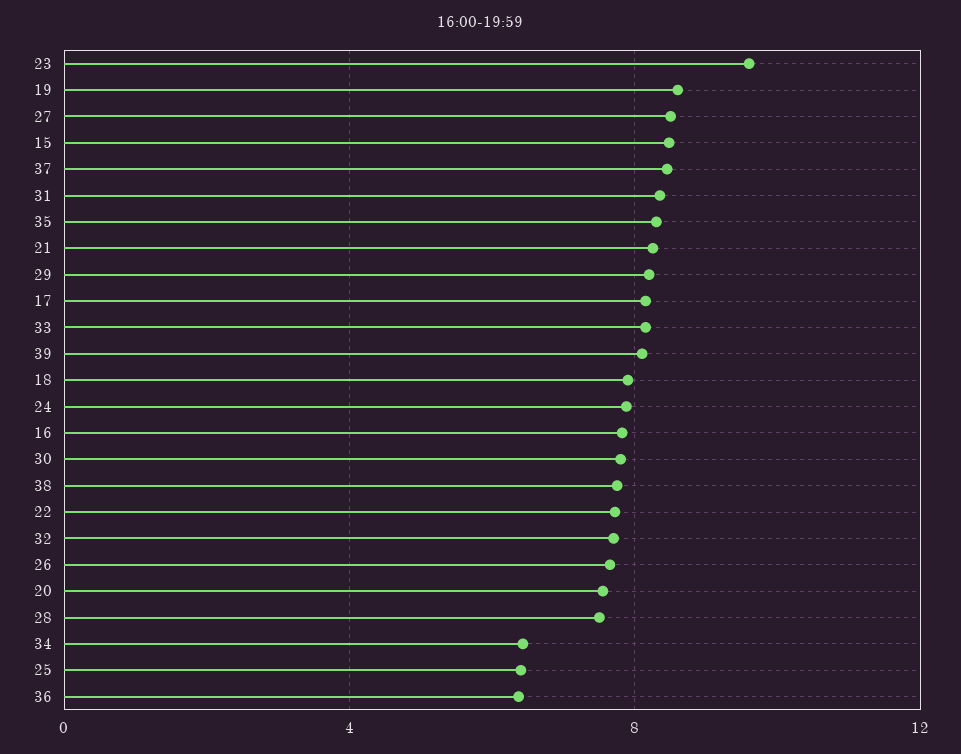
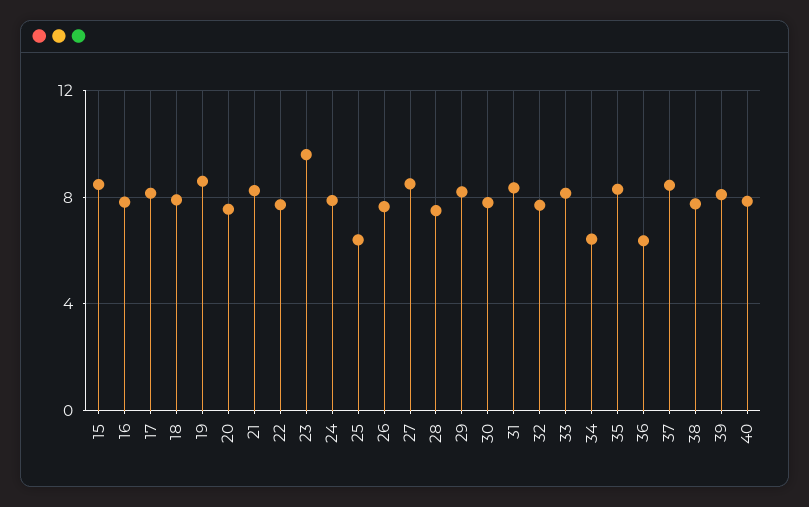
40: none -> 8

